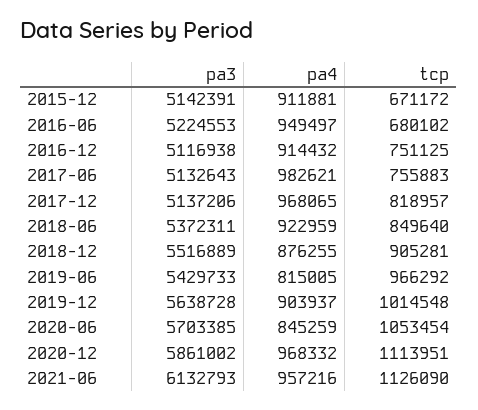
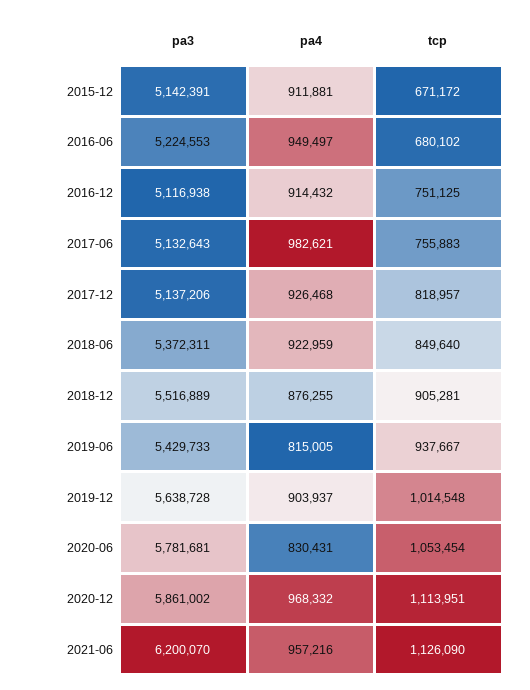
pa4, 2017-12: 968065 -> 926468
tcp, 2019-06: 966292 -> 937667
pa3, 2020-06: 5703385 -> 5781681
pa4, 2020-06: 845259 -> 830431
pa3, 2021-06: 6132793 -> 6200070

